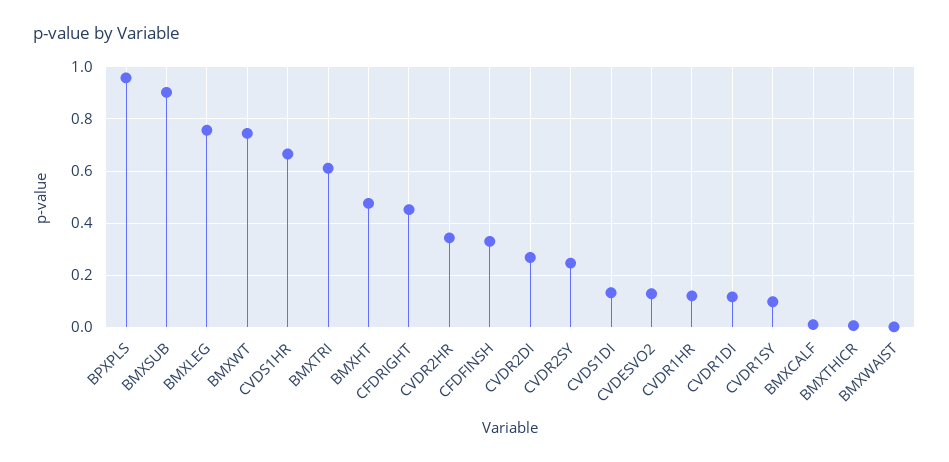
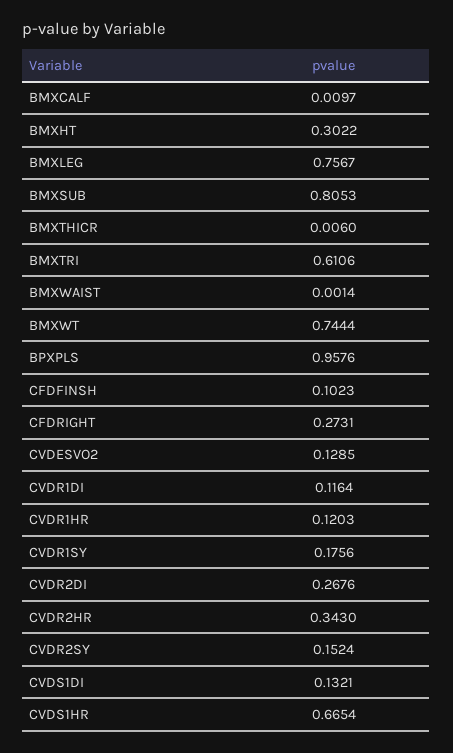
BMXSUB: 0.9 -> 0.8053
BMXHT: 0.475 -> 0.3022
CFDRIGHT: 0.45 -> 0.2731
CFDFINSH: 0.325 -> 0.1023
CVDR2SY: 0.25 -> 0.1524
CVDR1SY: 0.1 -> 0.1756

